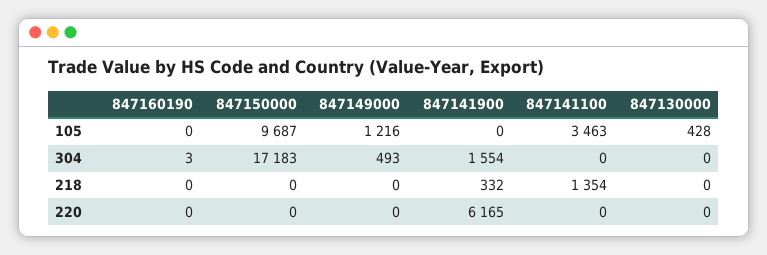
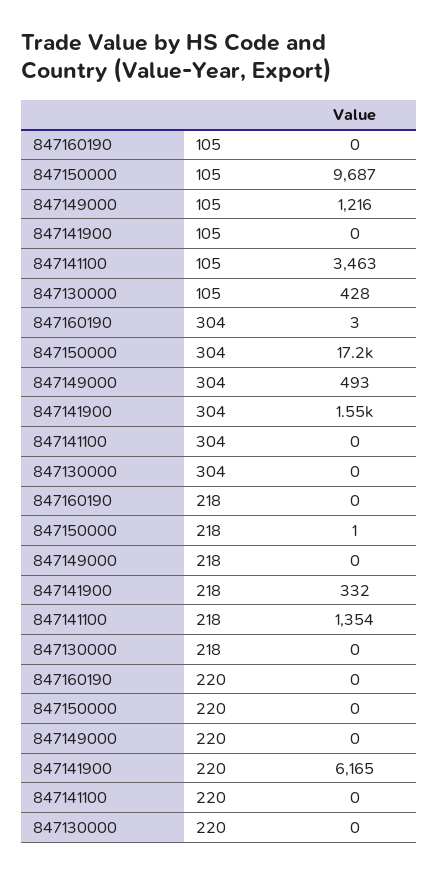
847150000, 218: 0 -> 1

